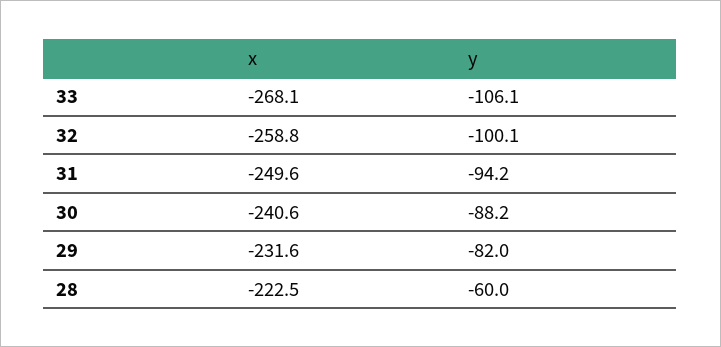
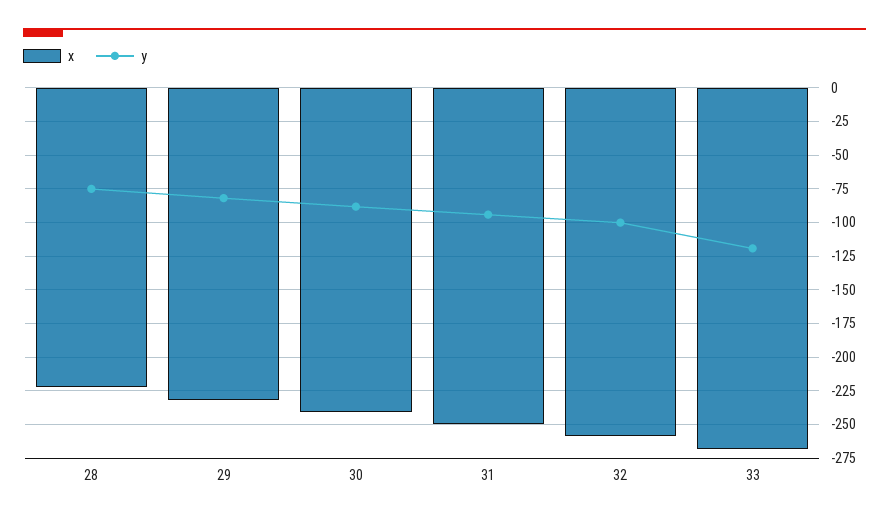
y, 33: -106.1 -> -120
y, 28: -60 -> -75

